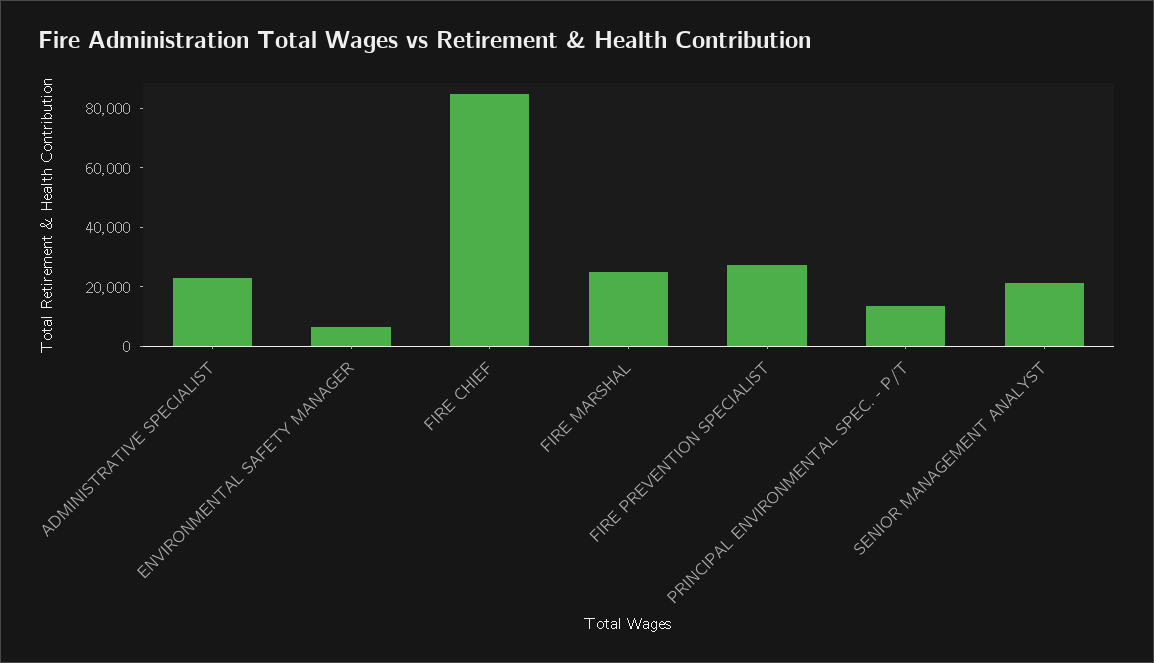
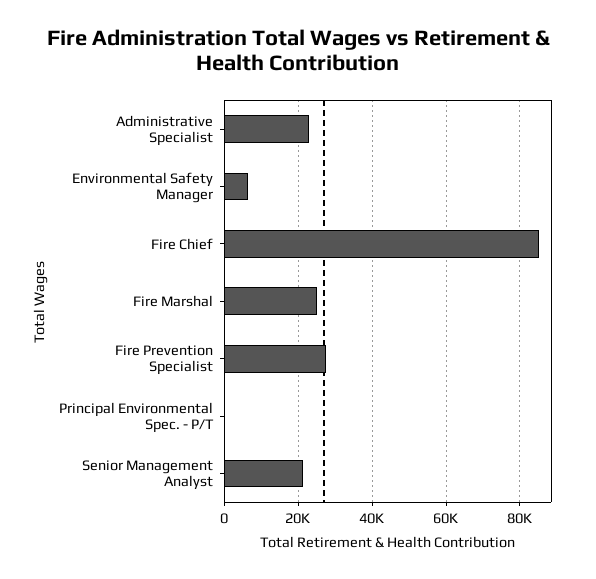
PRINCIPAL ENVIRONMENTAL SPEC. - P/T: 15000 -> 0

